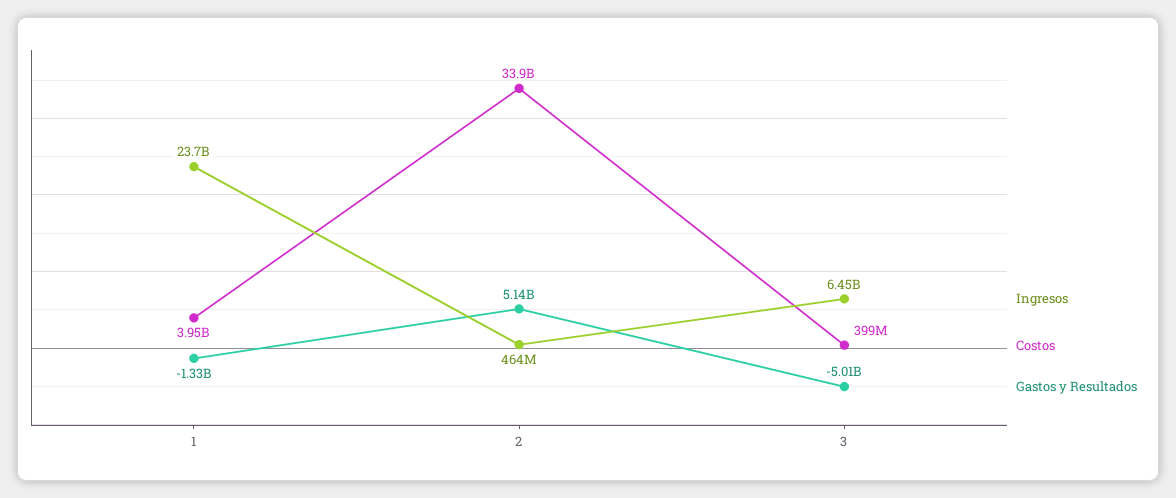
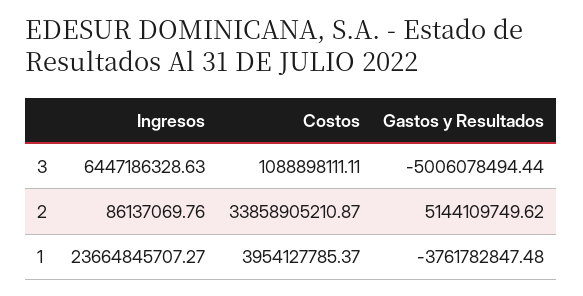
Gastos y Resultados, 1: -1330000000 -> -3761782847.48
Ingresos, 2: 464000000 -> 86137069.76
Costos, 3: 399000000 -> 1088898111.11

